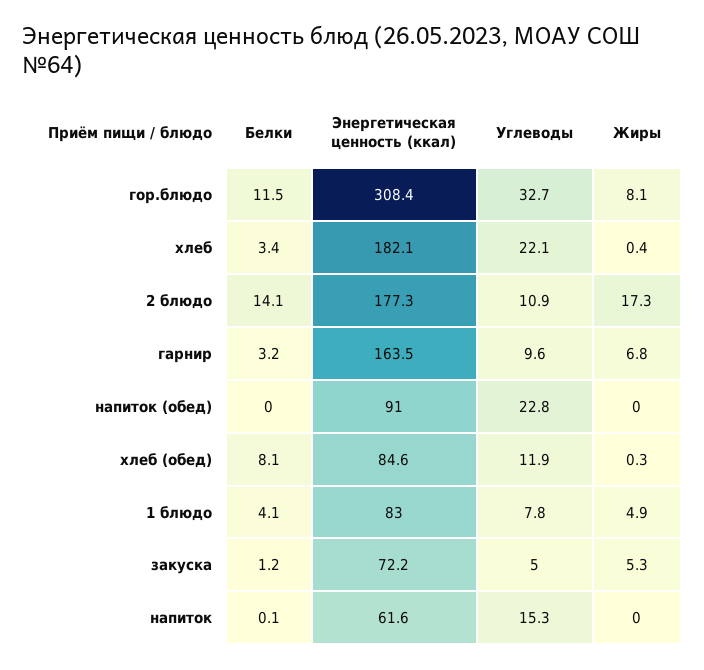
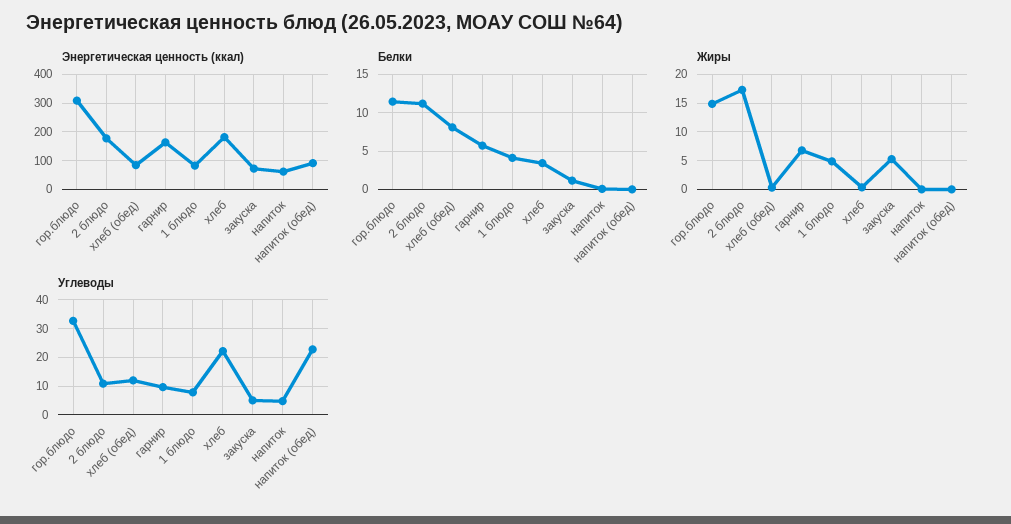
Жиры, гор.блюдо: 8.1 -> 15
Белки, 2 блюдо: 14.1 -> 11
Белки, гарнир: 3.2 -> 6
Углеводы, напиток: 15.3 -> 5

